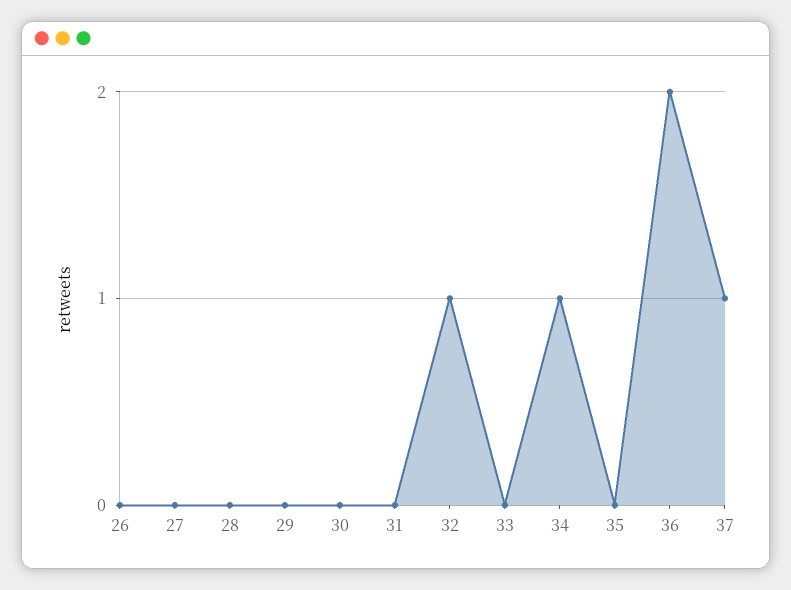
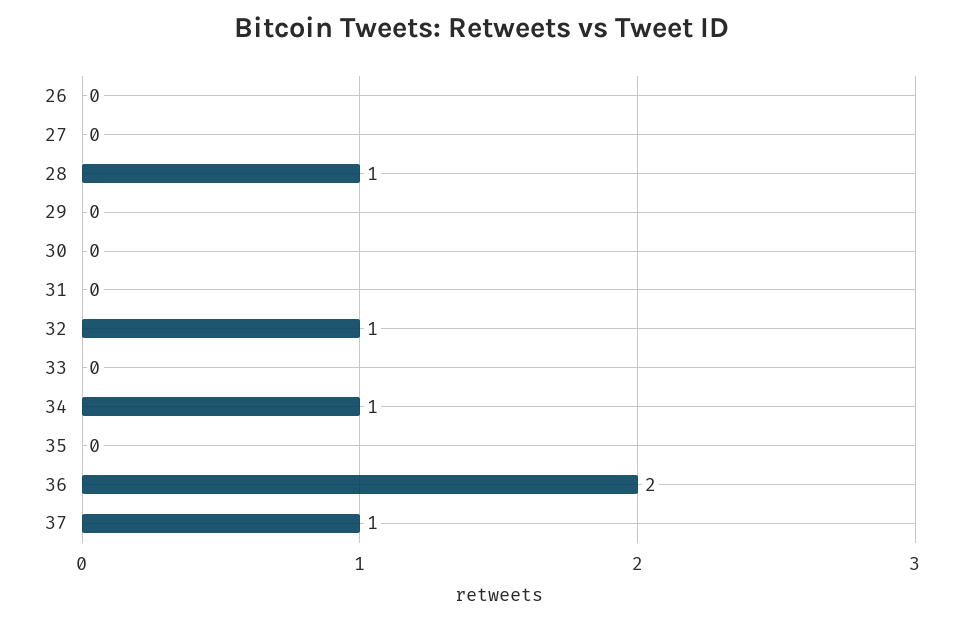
28: 0 -> 1

